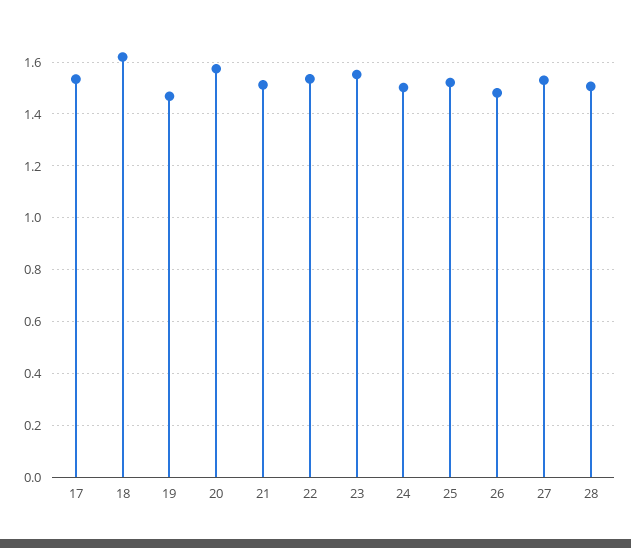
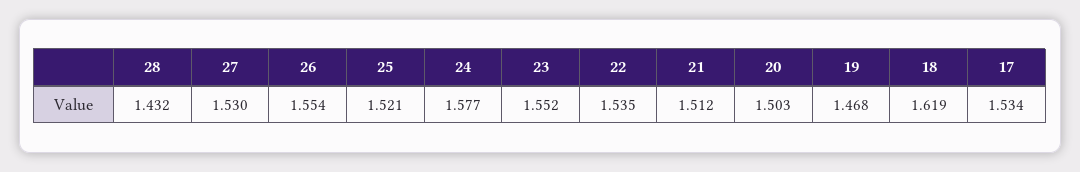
20: 1.575 -> 1.503
24: 1.5 -> 1.577
26: 1.475 -> 1.554
28: 1.5 -> 1.432

